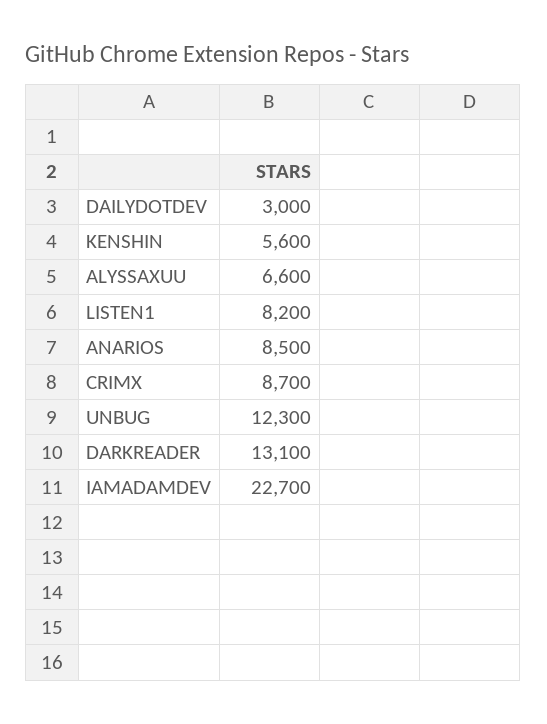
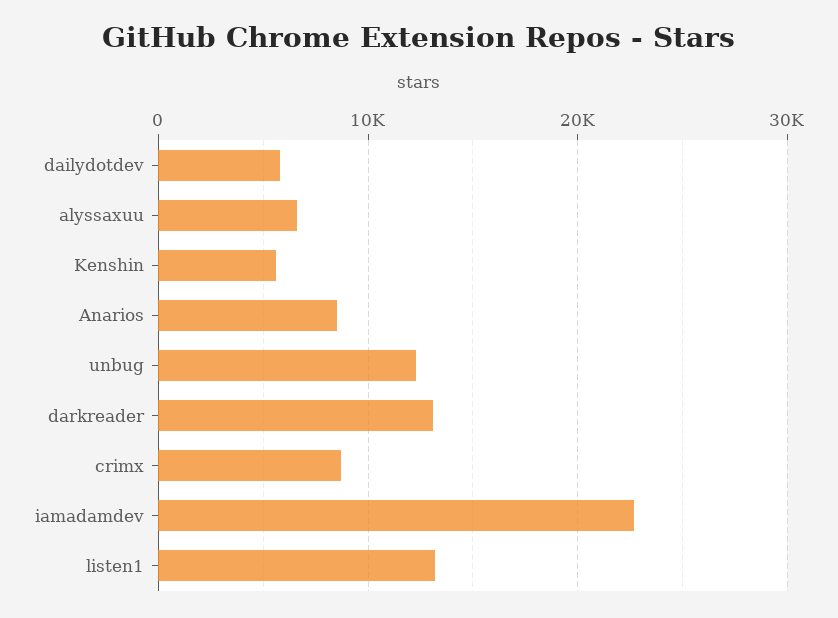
DAILYDOTDEV: 3000 -> 6000
LISTEN1: 8200 -> 13000

